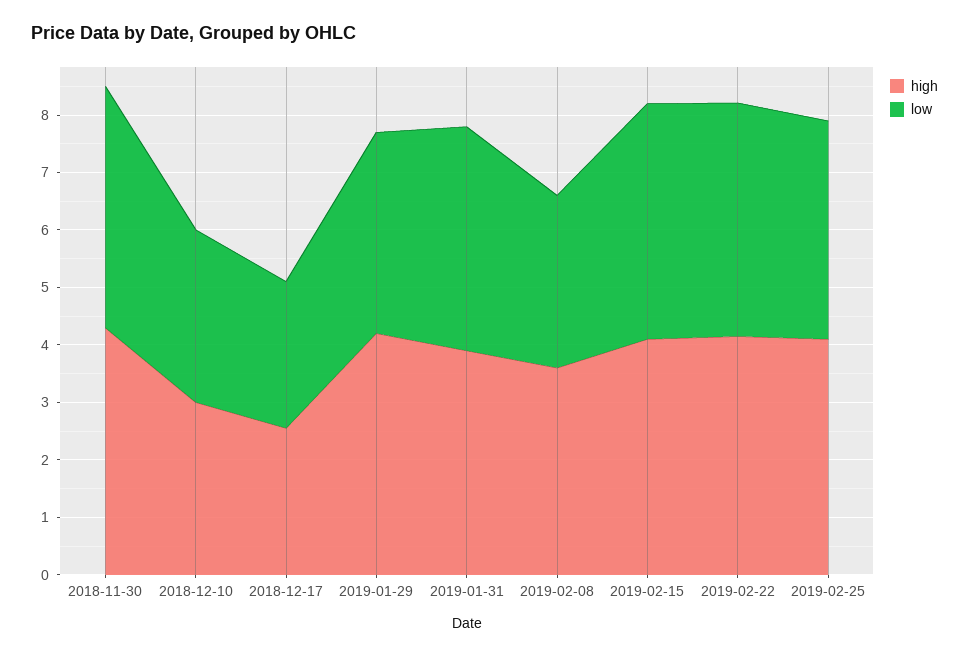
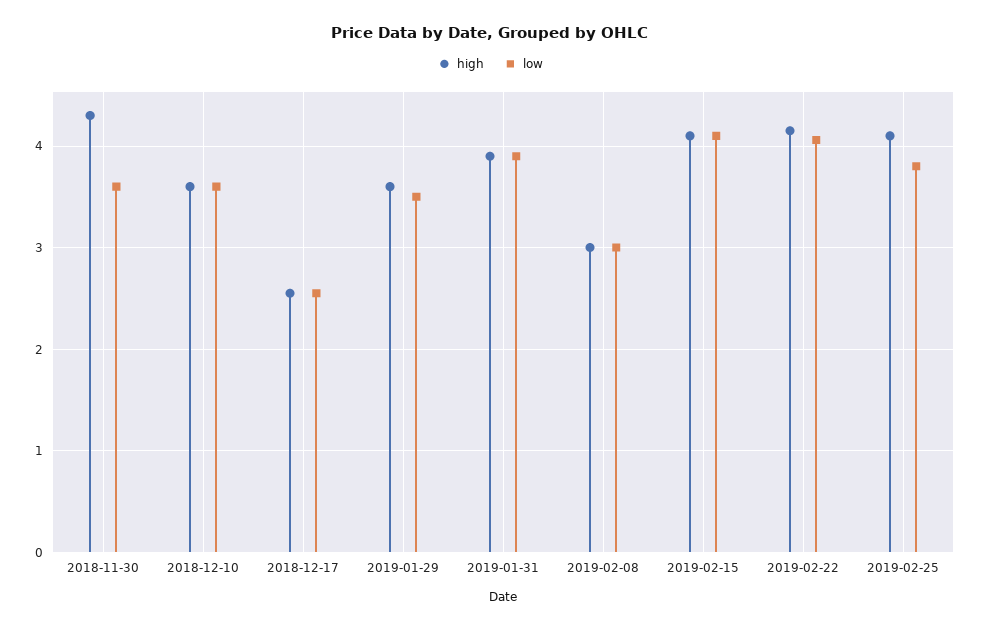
low, 2018-11-30: 4.2 -> 3.6
high, 2018-12-10: 3 -> 3.6
low, 2018-12-10: 3 -> 3.6
high, 2019-01-29: 4.2 -> 3.6
high, 2019-02-08: 3.6 -> 3

